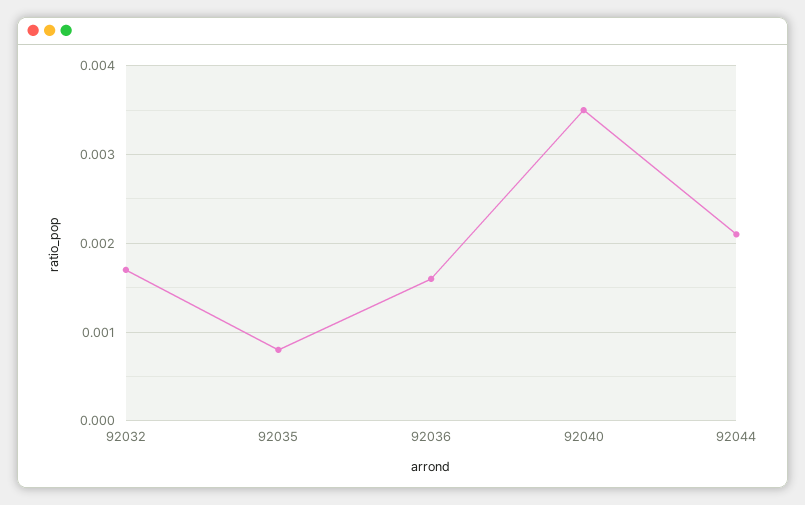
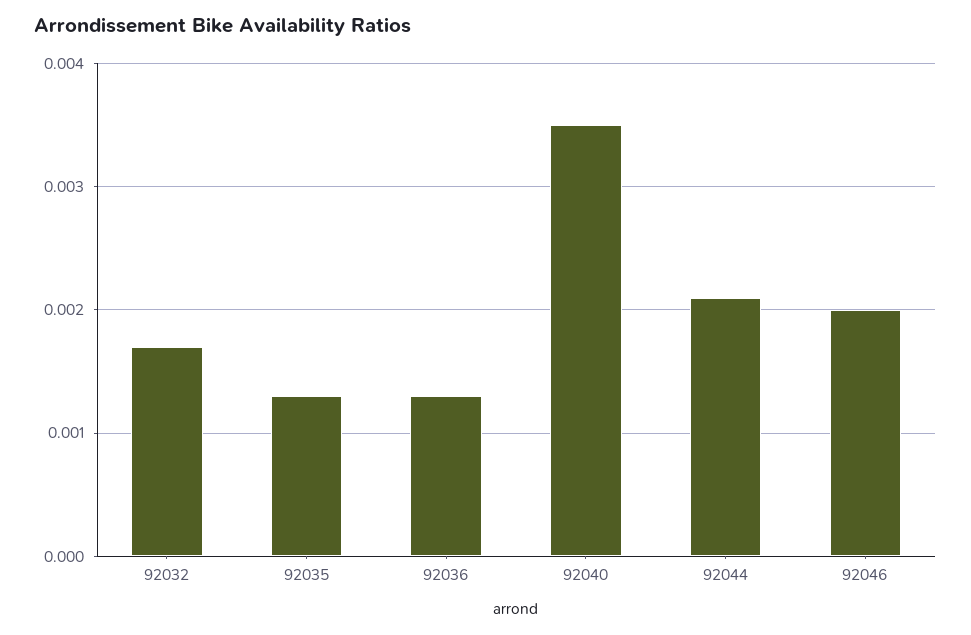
92035: 0.0008 -> 0.0013
92036: 0.0016 -> 0.0013
92046: none -> 0.002

